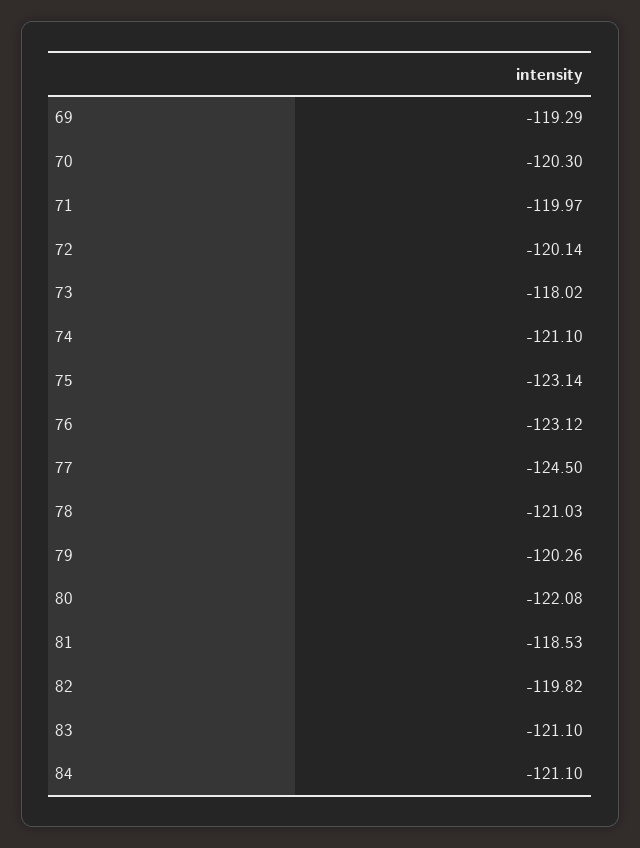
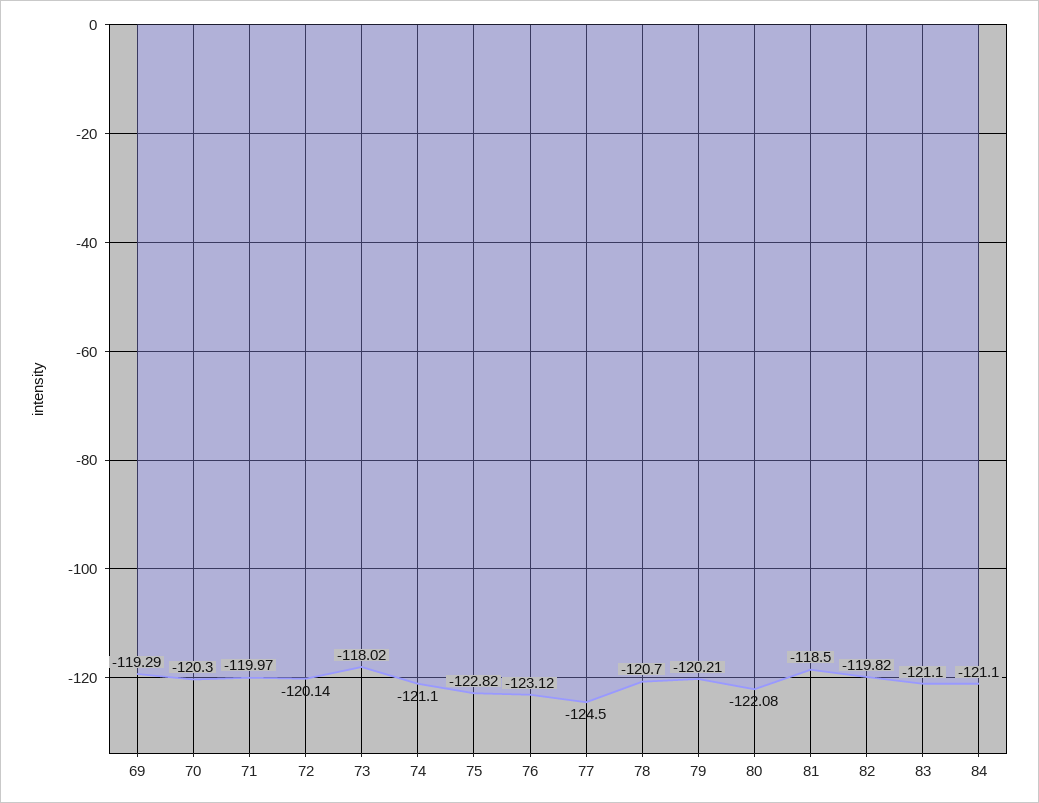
75: -123.14 -> -122.82
78: -121.03 -> -120.7
79: -120.26 -> -120.21
81: -118.53 -> -118.5

